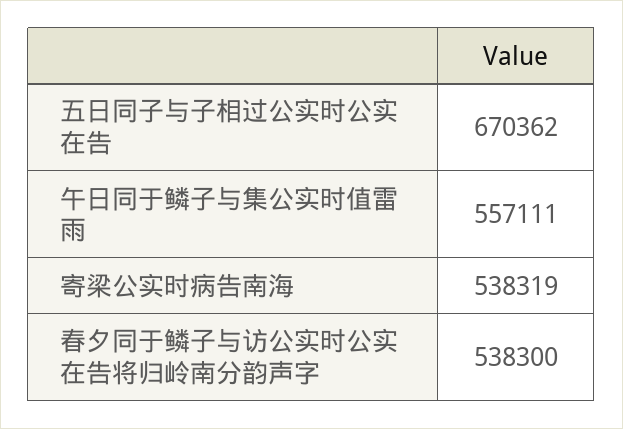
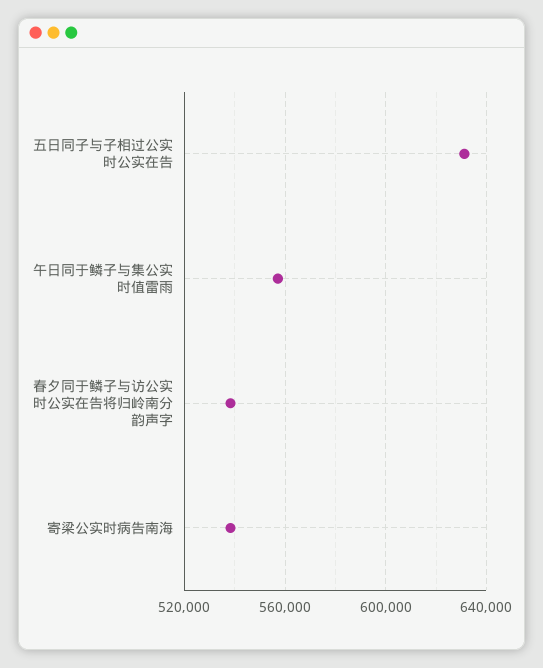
五日同子与子相过公实时公实在告: 670362 -> 630000

